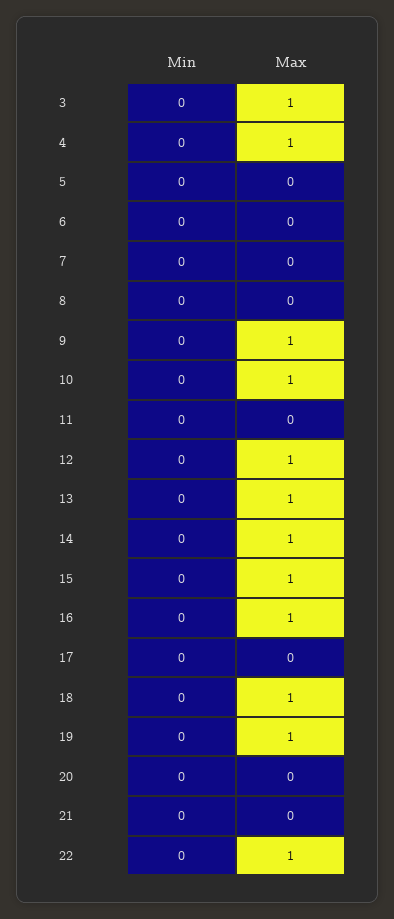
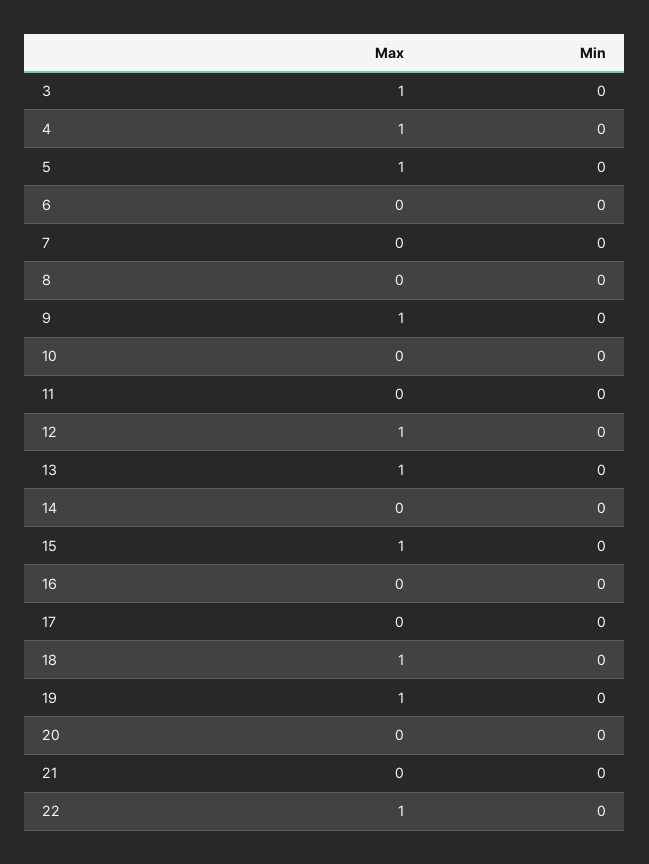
Max, 5: 0 -> 1
Max, 10: 1 -> 0
Max, 14: 1 -> 0
Max, 16: 1 -> 0

